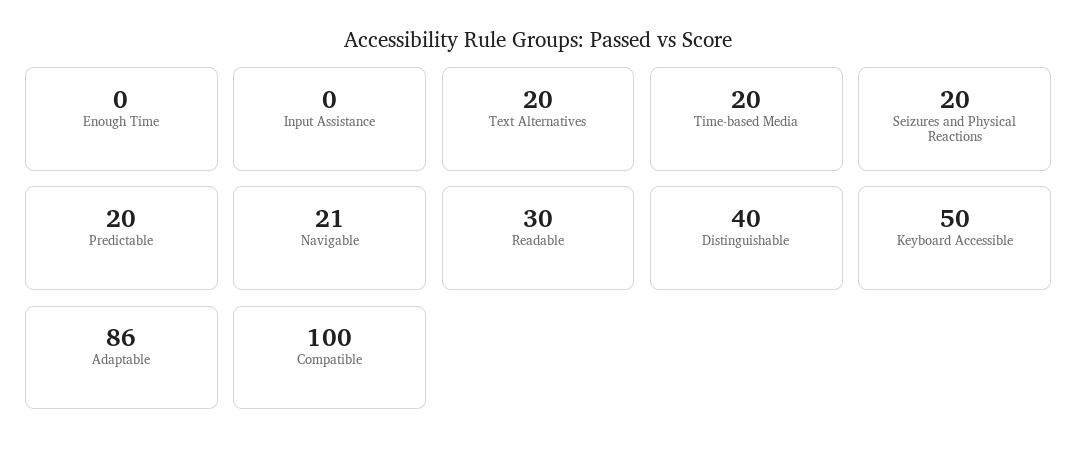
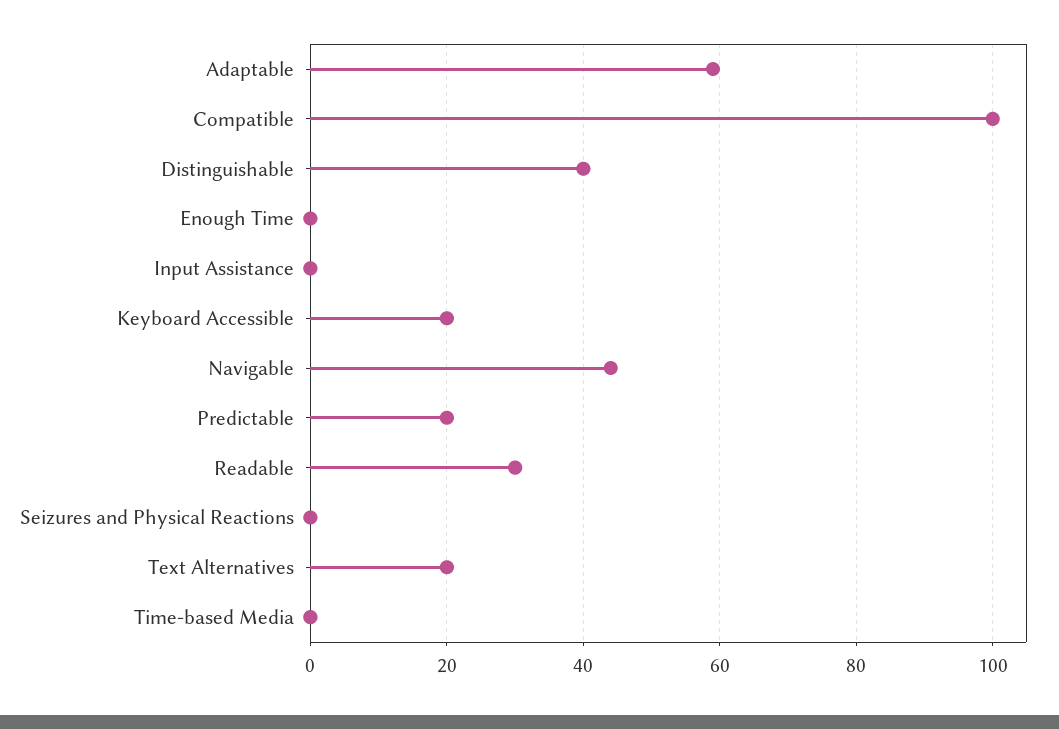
Time-based Media: 20 -> 0
Seizures and Physical Reactions: 20 -> 0
Navigable: 21 -> 45
Keyboard Accessible: 50 -> 20
Adaptable: 86 -> 60

